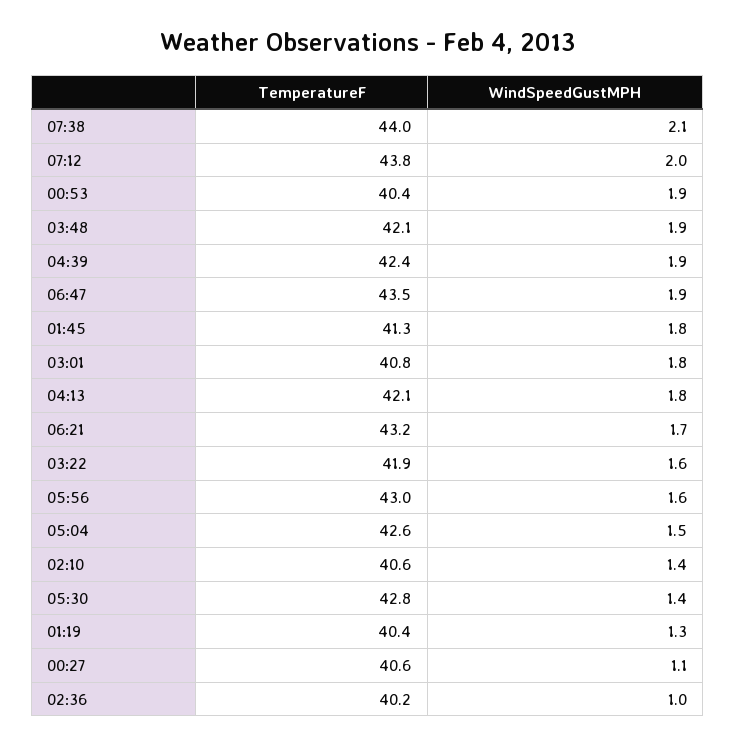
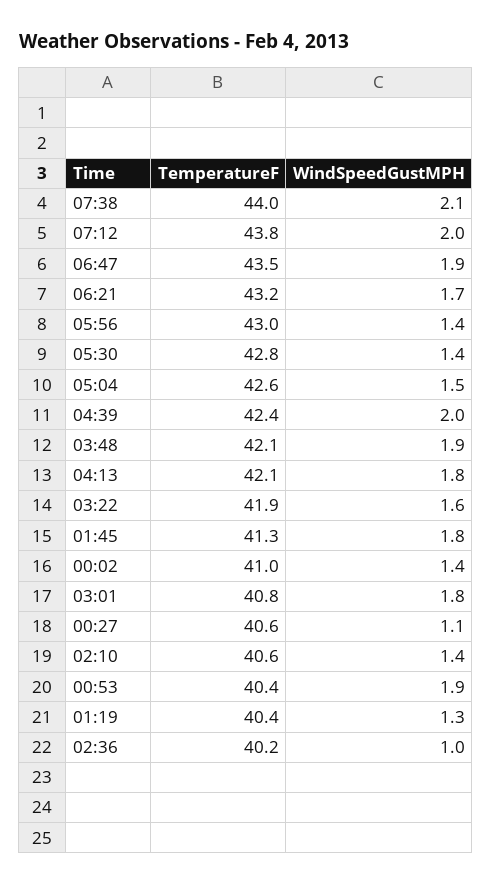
WindSpeedGustMPH, 04:39: 1.9 -> 2
WindSpeedGustMPH, 05:56: 1.6 -> 1.4
TemperatureF, 00:02: none -> 41
WindSpeedGustMPH, 00:02: none -> 1.4

